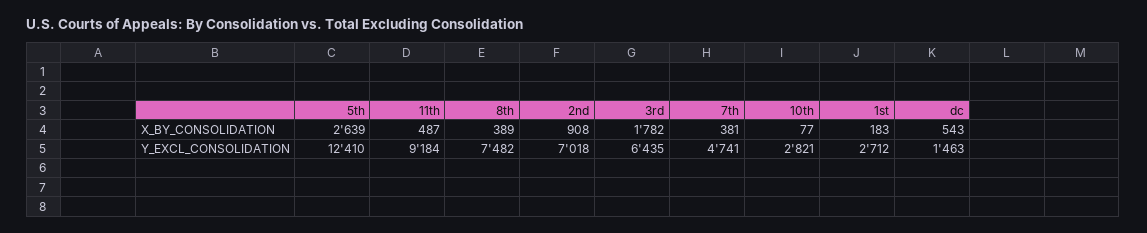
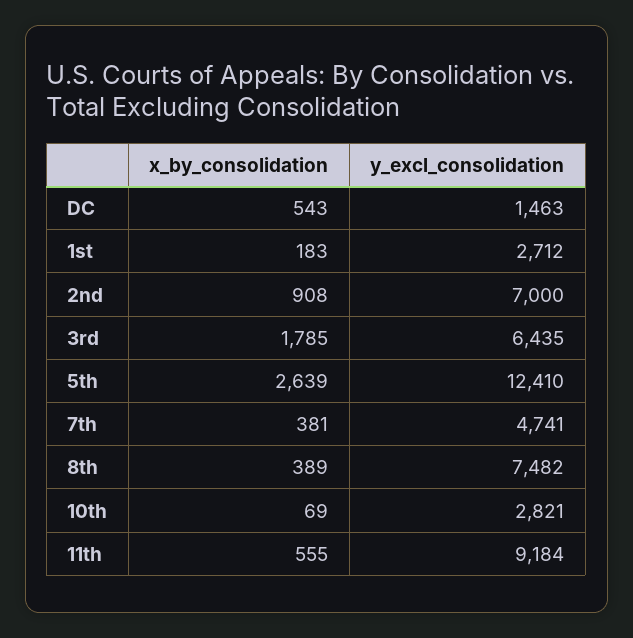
11th, X_BY_CONSOLIDATION: 487 -> 555
3rd, X_BY_CONSOLIDATION: 1782 -> 1785
10th, X_BY_CONSOLIDATION: 77 -> 69
2nd, Y_EXCL_CONSOLIDATION: 7018 -> 7000

